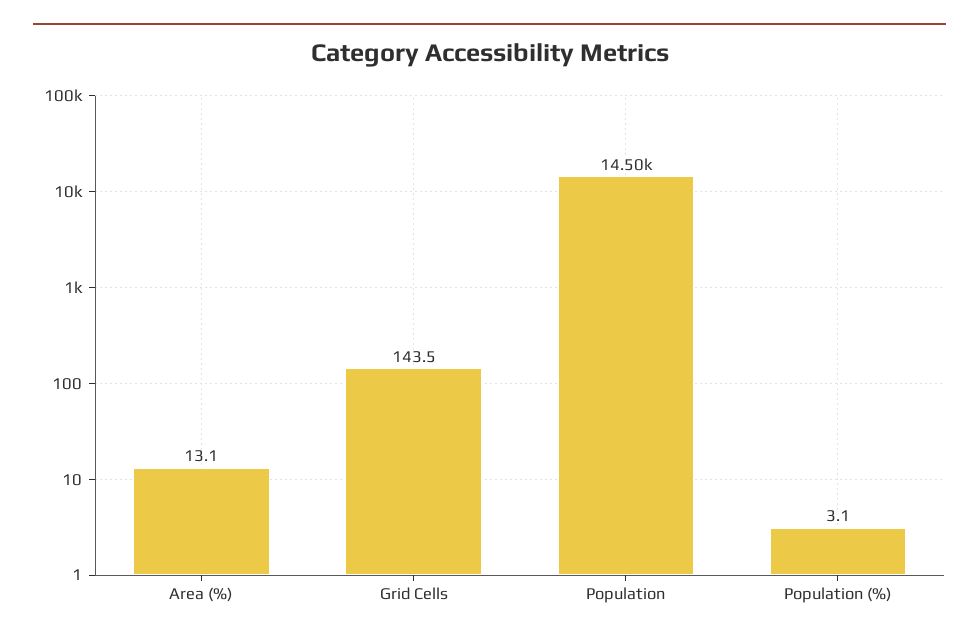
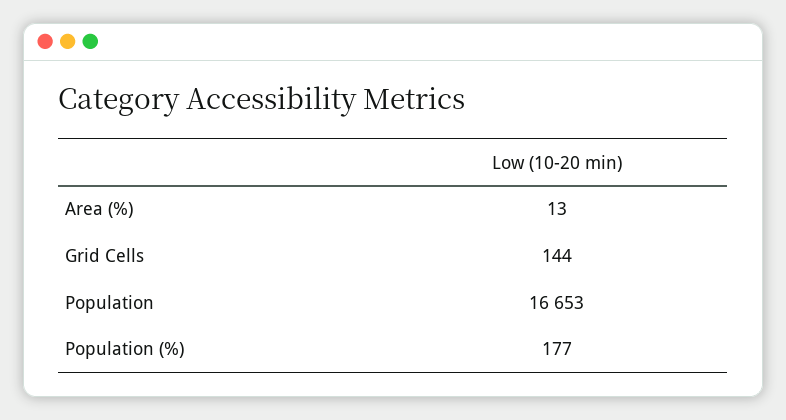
Population: 14500 -> 16653
Population (%): 3.1 -> 177

